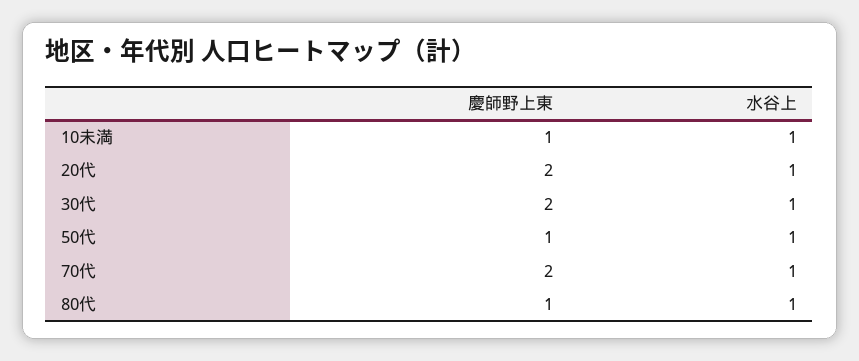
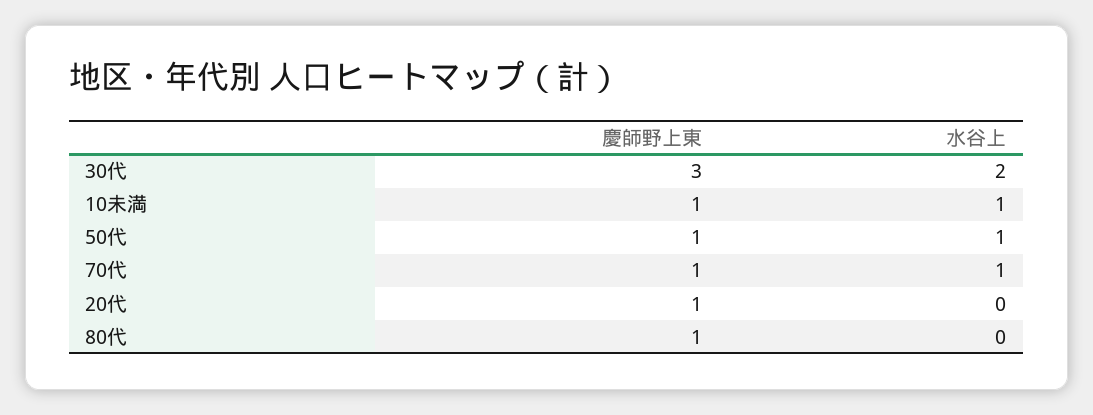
慶師野上東, 20代: 2 -> 1
水谷上, 20代: 1 -> 0
慶師野上東, 30代: 2 -> 3
水谷上, 30代: 1 -> 2
慶師野上東, 70代: 2 -> 1
水谷上, 80代: 1 -> 0

